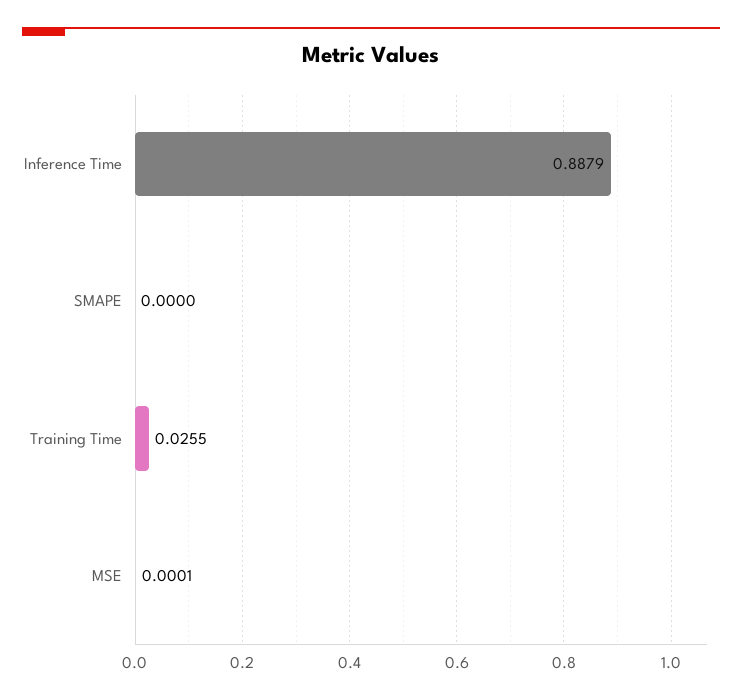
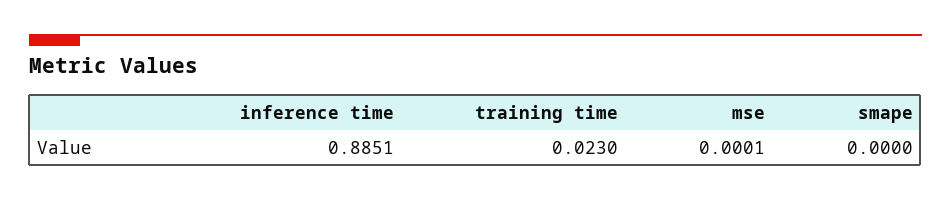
Inference Time: 0.8879 -> 0.8851
Training Time: 0.0255 -> 0.023

